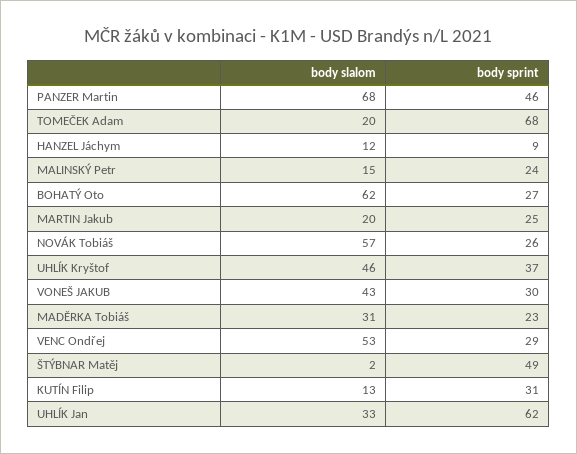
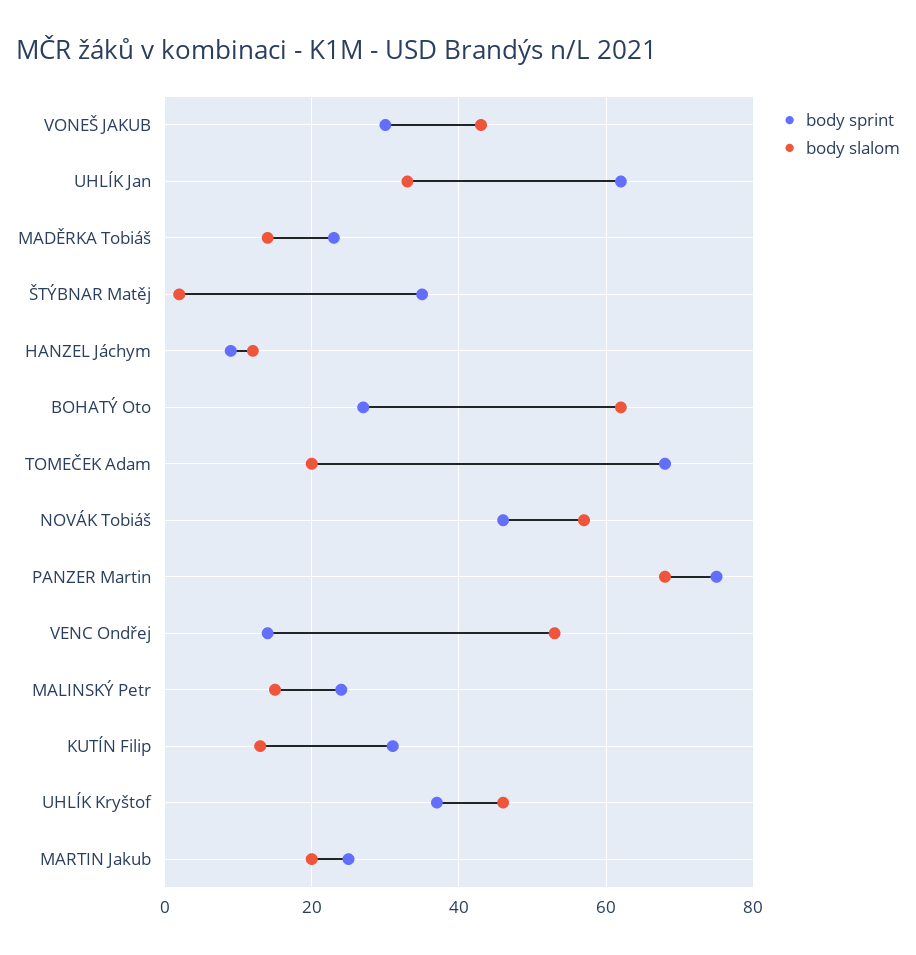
body sprint, PANZER Martin: 46 -> 75
body sprint, NOVÁK Tobiáš: 26 -> 45
body slalom, MADĚRKA Tobiáš: 31 -> 15
body sprint, VENC Ondřej: 29 -> 15
body sprint, ŠTÝBNAR Matěj: 49 -> 35

